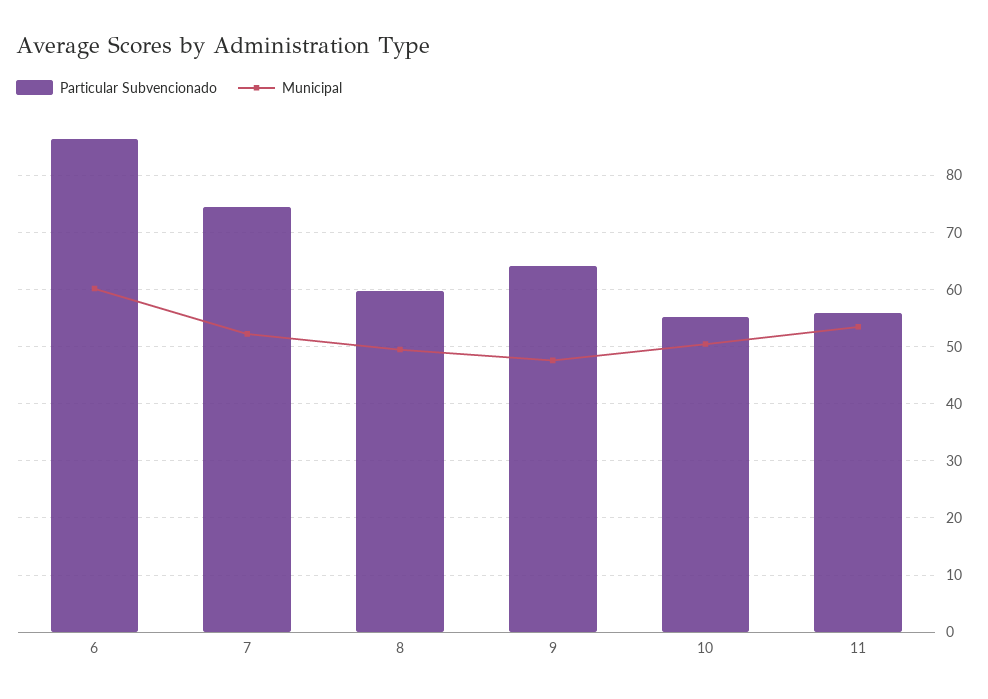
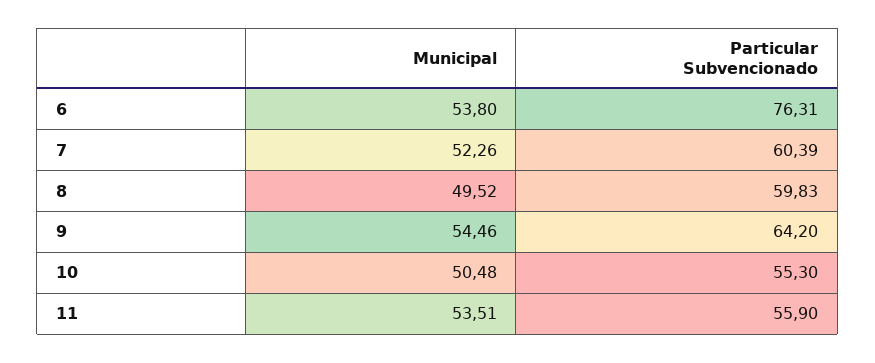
Particular Subvencionado, 6: 86 -> 76.31
Municipal, 6: 60 -> 53.8
Particular Subvencionado, 7: 74 -> 60.39
Municipal, 9: 48 -> 54.46

